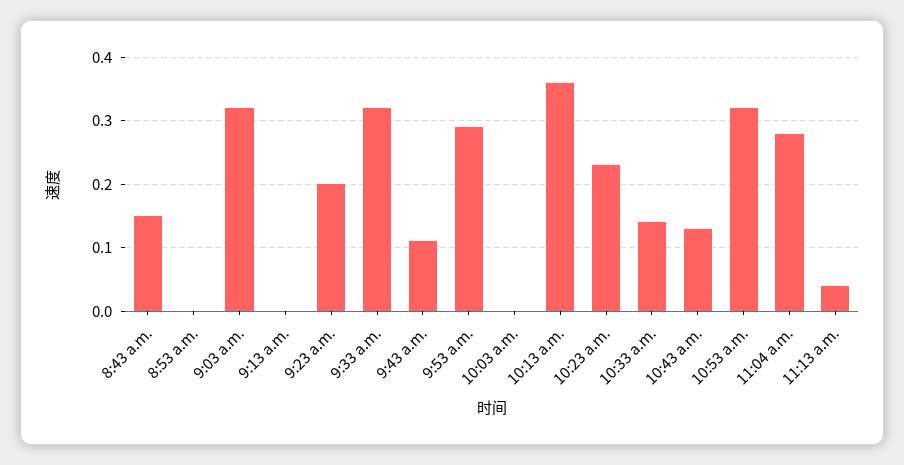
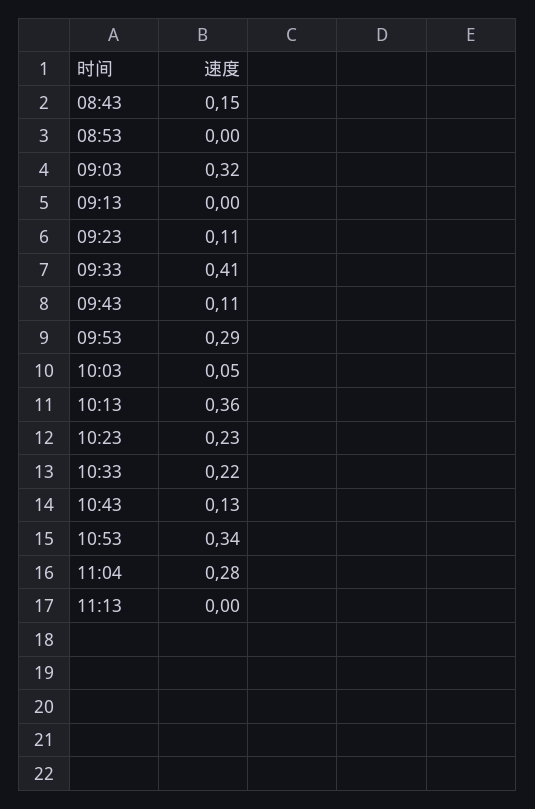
9:23 a.m.: 0.2 -> 0.11
9:33 a.m.: 0.32 -> 0.41
10:03 a.m.: 0 -> 0.05
10:33 a.m.: 0.14 -> 0.22
10:53 a.m.: 0.32 -> 0.34
11:13 a.m.: 0.04 -> 0

